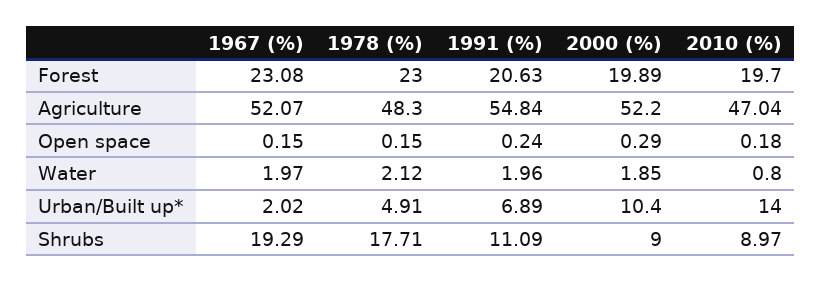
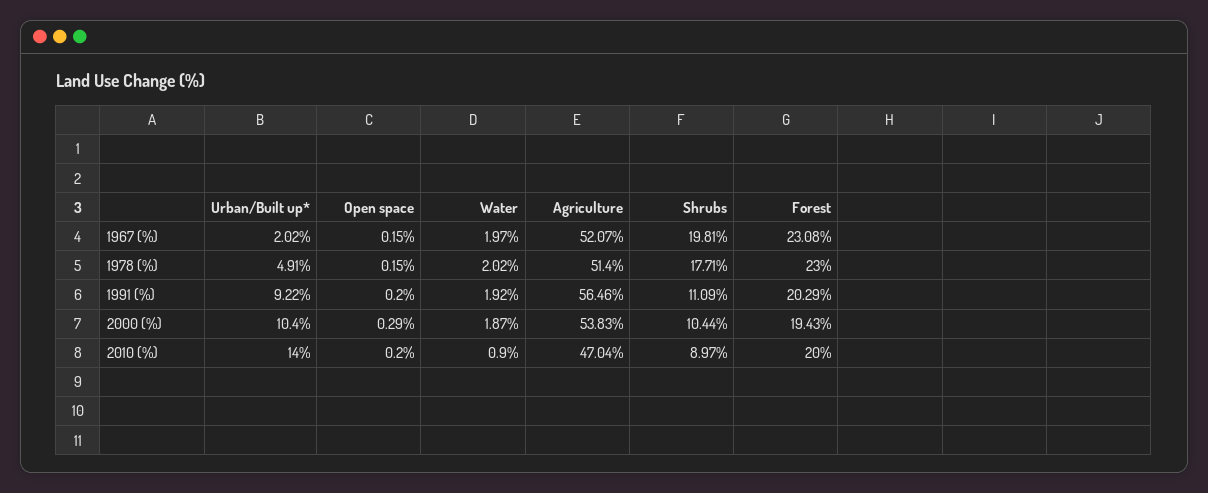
1991 (%), Forest: 20.63 -> 20.29
2000 (%), Forest: 19.89 -> 19.43
2010 (%), Forest: 19.7 -> 20
1978 (%), Agriculture: 48.3 -> 51.4
1991 (%), Agriculture: 54.84 -> 56.46
2000 (%), Agriculture: 52.2 -> 53.83
1991 (%), Open space: 0.24 -> 0.2
2010 (%), Open space: 0.18 -> 0.2
1978 (%), Water: 2.12 -> 2.02
1991 (%), Water: 1.96 -> 1.92
2000 (%), Water: 1.85 -> 1.87
2010 (%), Water: 0.8 -> 0.9
1991 (%), Urban/Built up*: 6.89 -> 9.22
1967 (%), Shrubs: 19.29 -> 19.81
2000 (%), Shrubs: 9 -> 10.44

